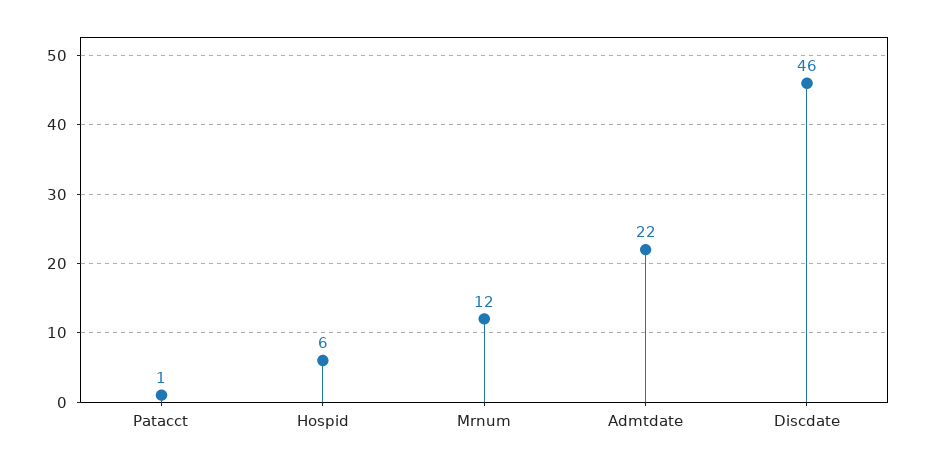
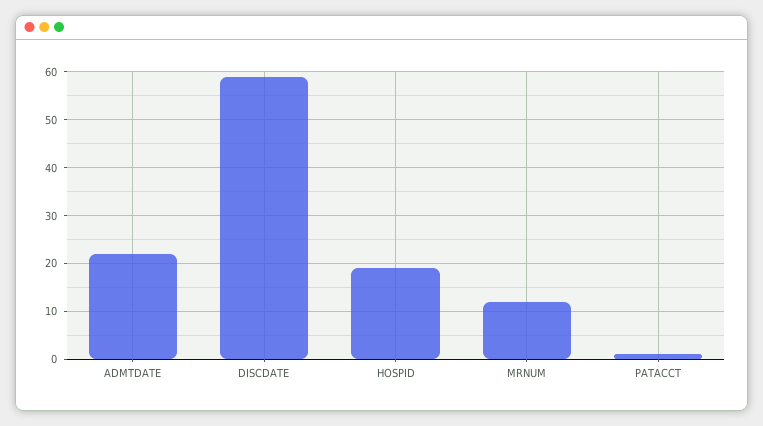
Hospid: 6 -> 20
Discdate: 46 -> 60

